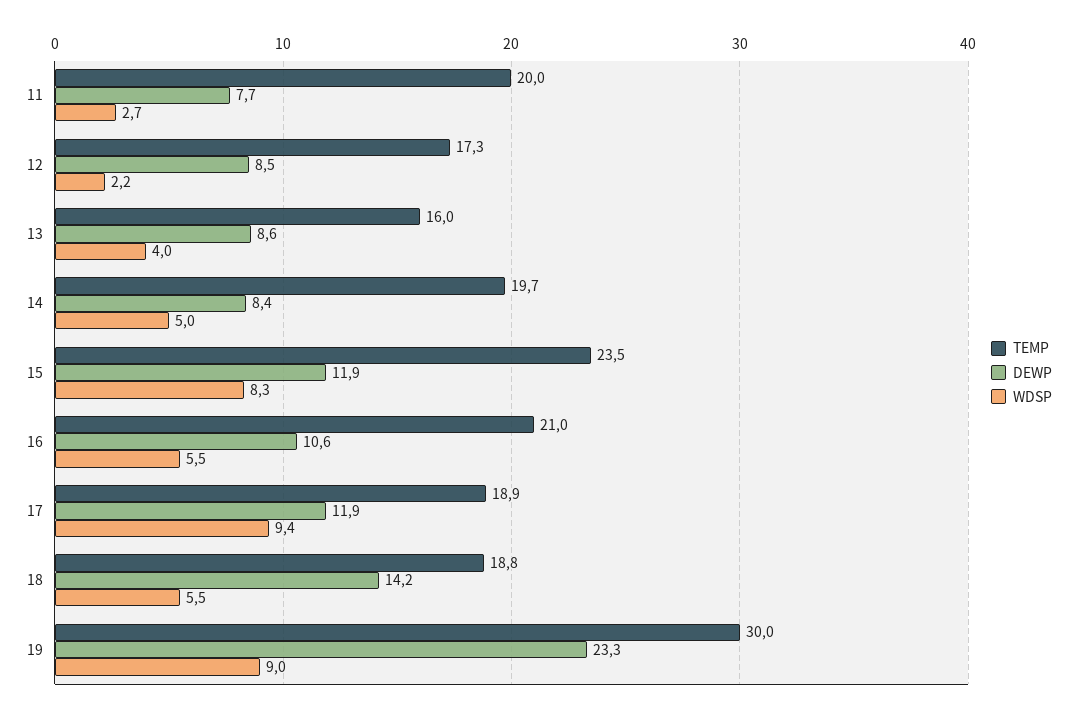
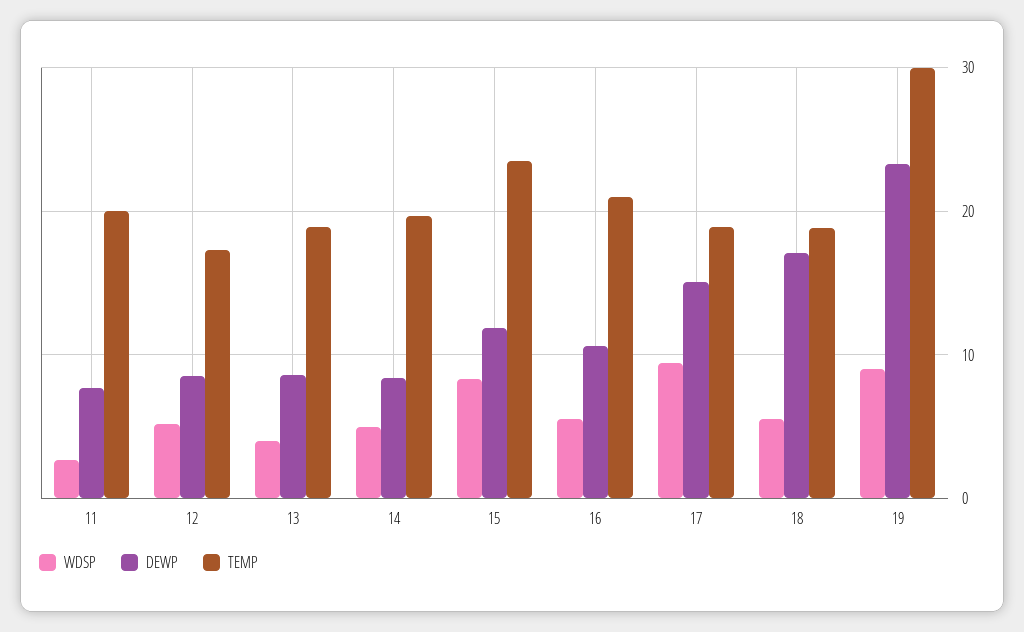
WDSP, 12: 2.2 -> 5
TEMP, 13: 16 -> 19
DEWP, 17: 11.9 -> 15
DEWP, 18: 14.2 -> 17

